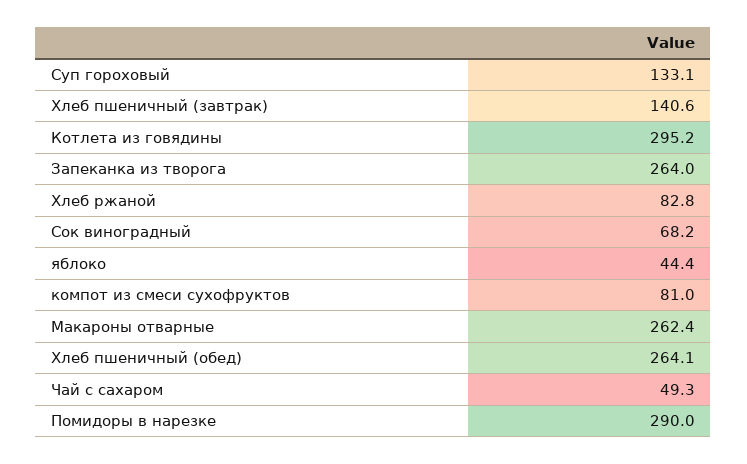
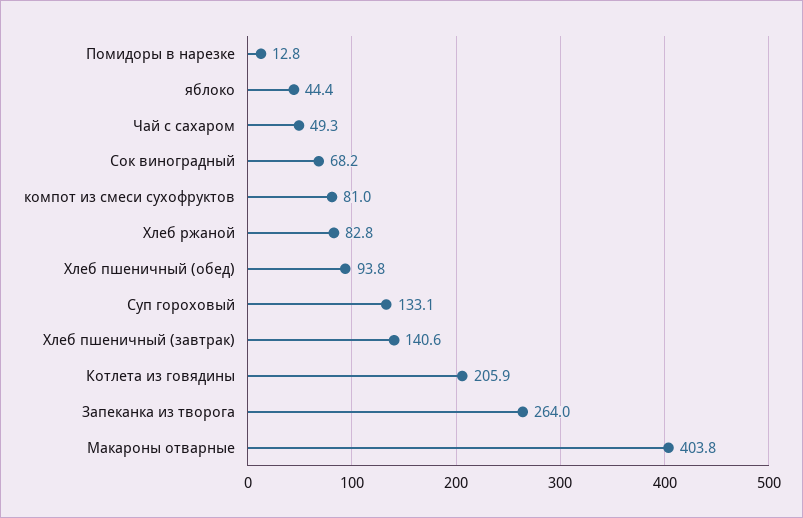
Котлета из говядины: 295.2 -> 205.9
Макароны отварные: 262.4 -> 403.8
Хлеб пшеничный (обед): 264.1 -> 93.8
Помидоры в нарезке: 290 -> 12.8

